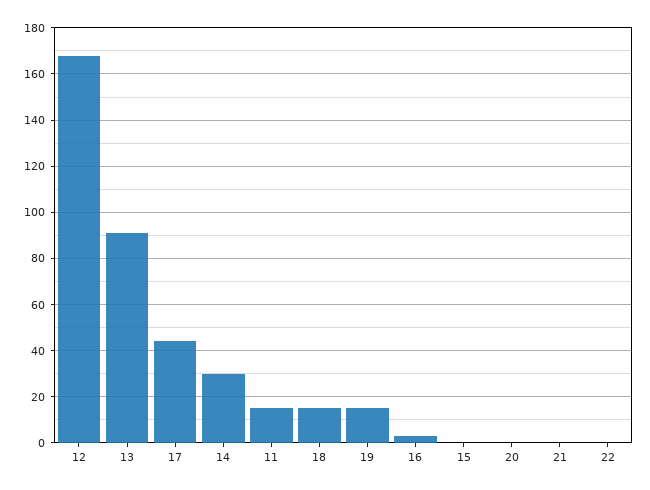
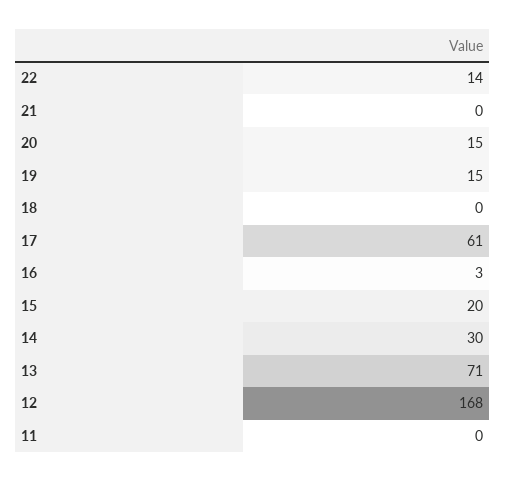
13: 90 -> 71
17: 45 -> 61
11: 15 -> 0
18: 15 -> 0
15: 0 -> 20
20: 0 -> 15
22: 0 -> 14

